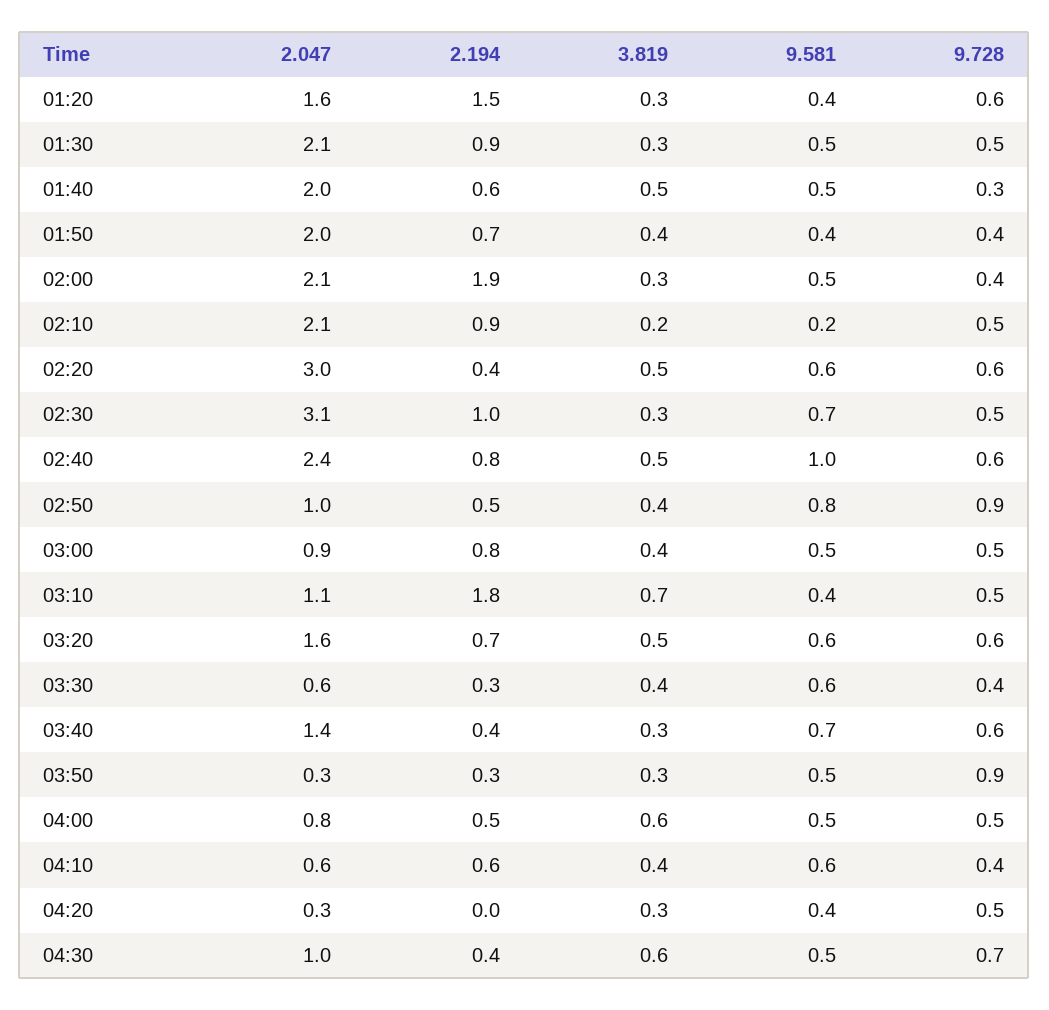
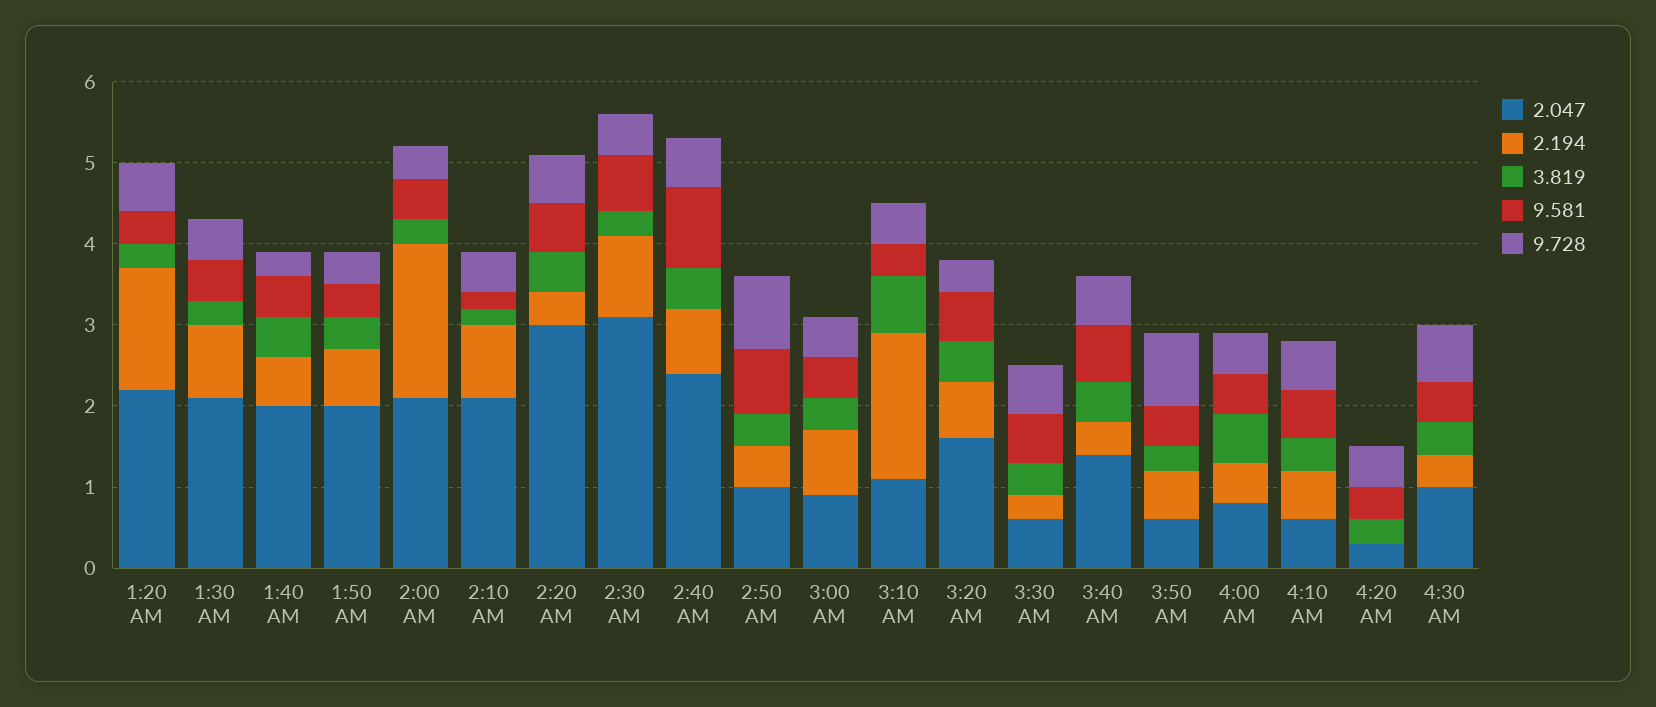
2.047, 01:20: 1.6 -> 2.2
9.728, 03:20: 0.6 -> 0.4
9.728, 03:30: 0.4 -> 0.6
3.819, 03:40: 0.3 -> 0.5
2.047, 03:50: 0.3 -> 0.6
2.194, 03:50: 0.3 -> 0.6
9.728, 04:10: 0.4 -> 0.6
3.819, 04:30: 0.6 -> 0.4

